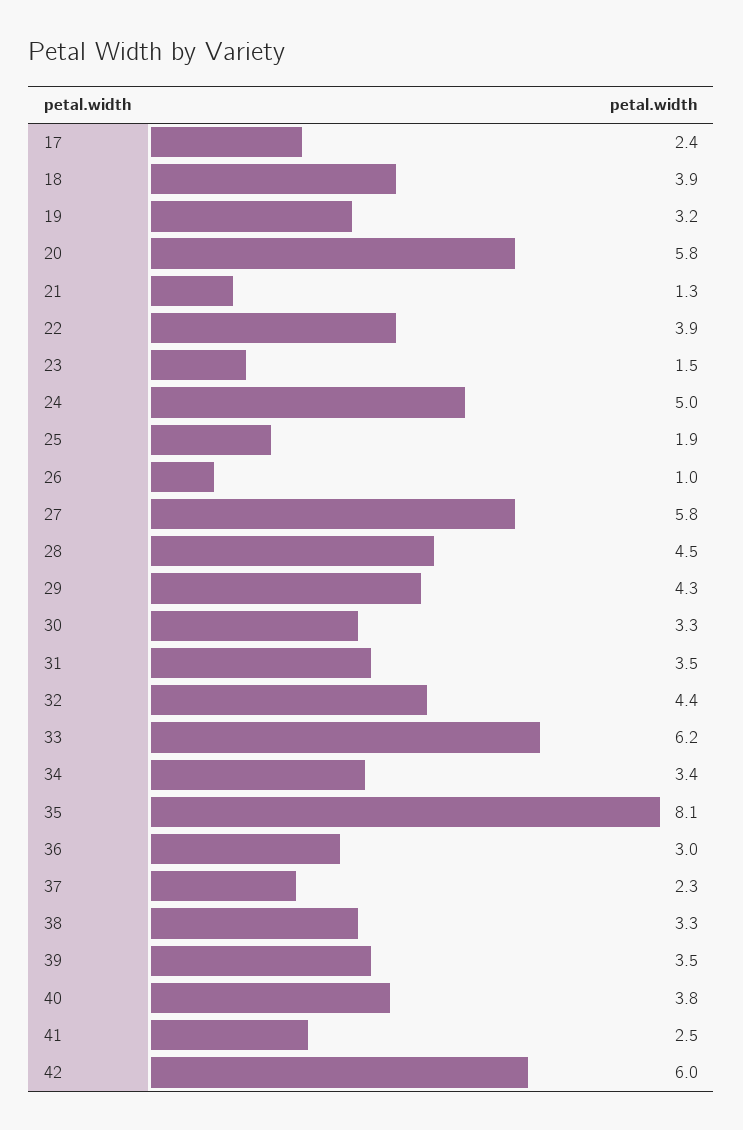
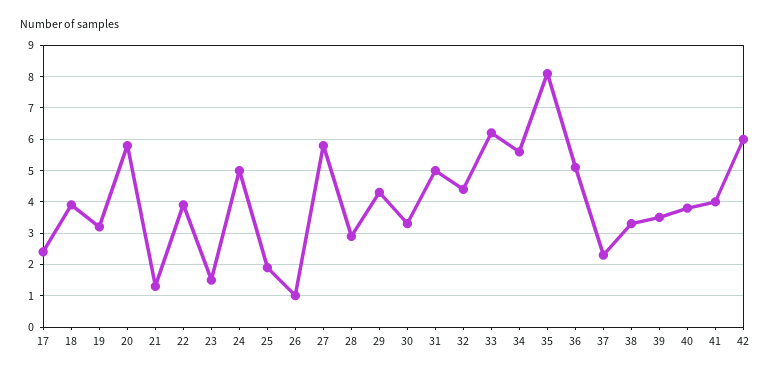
28: 4.5 -> 3
31: 3.5 -> 5
34: 3.4 -> 5.5
36: 3 -> 5
41: 2.5 -> 4

